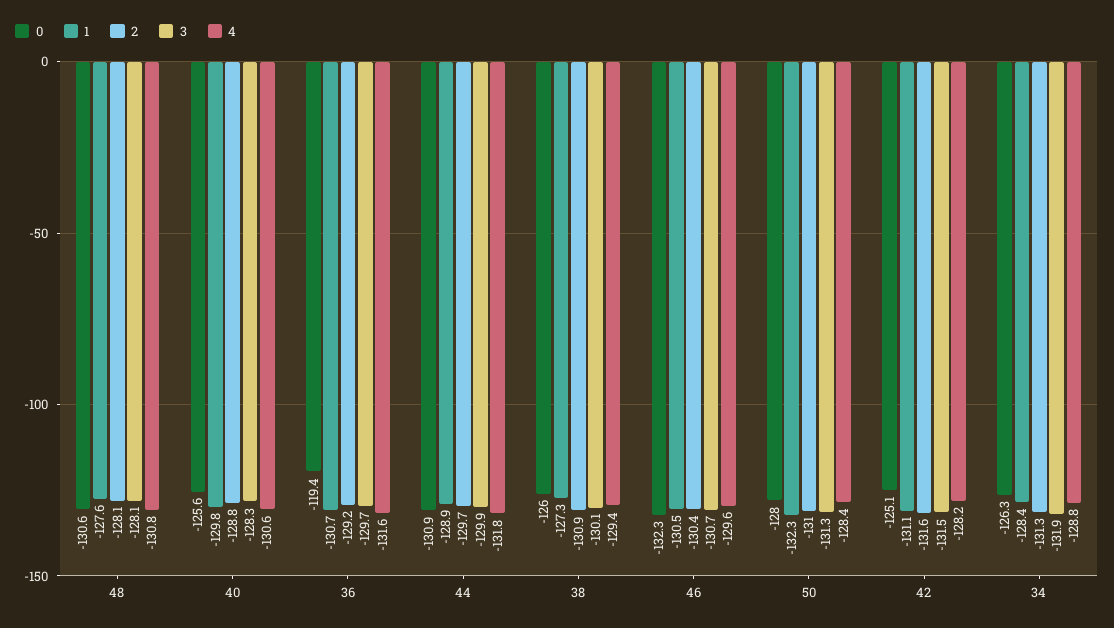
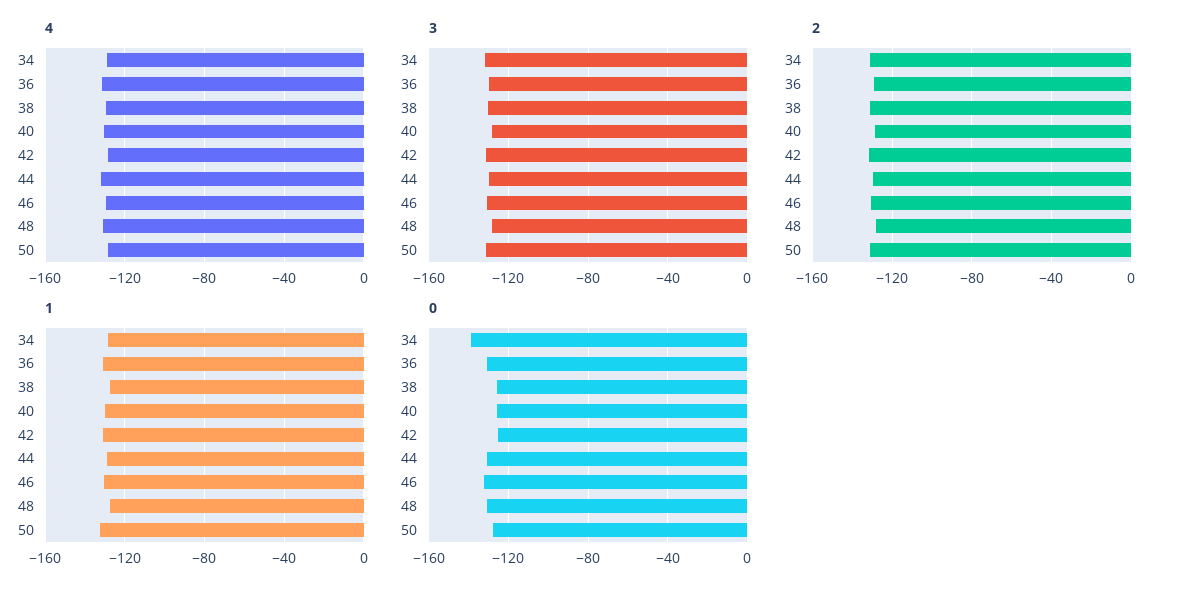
0, 36: -119.4 -> -130
0, 34: -126.3 -> -140

